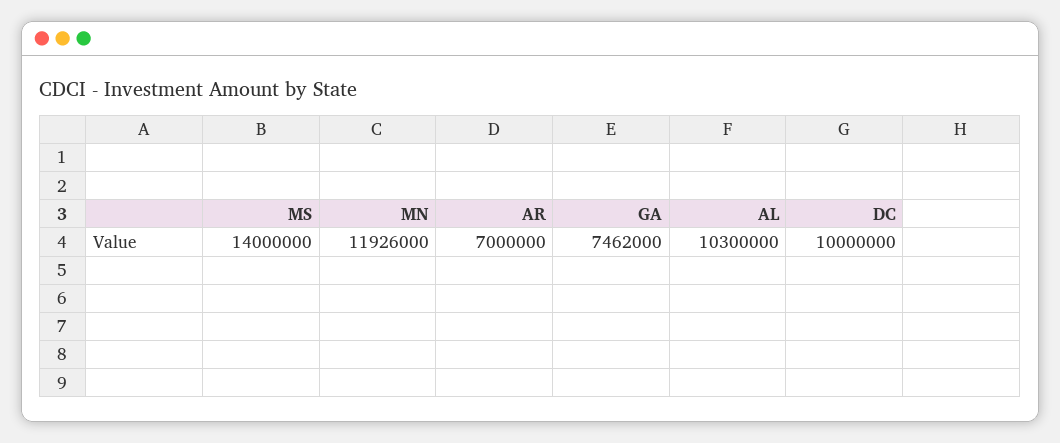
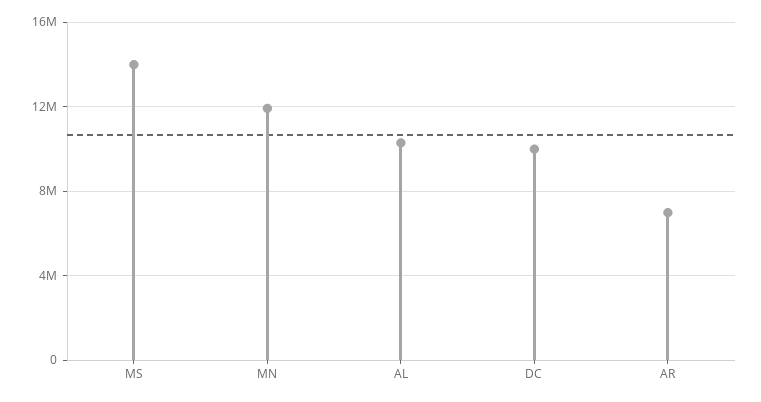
GA: 7462000 -> none

